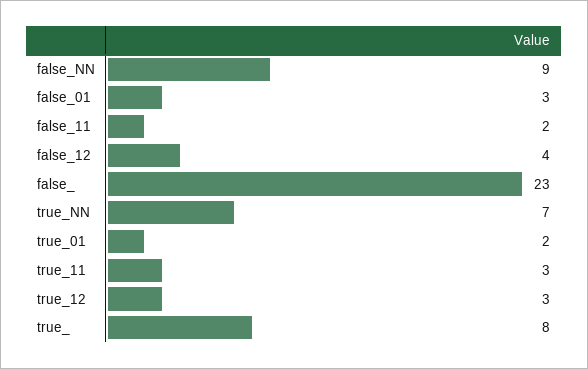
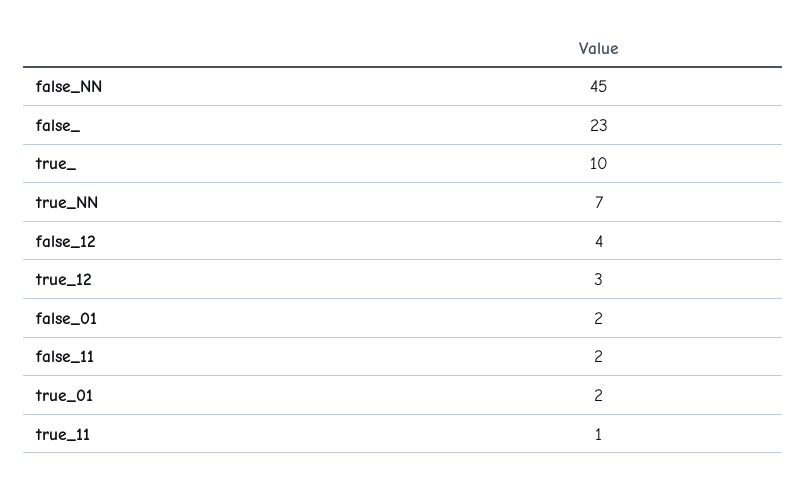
false_NN: 9 -> 45
false_01: 3 -> 2
true_11: 3 -> 1
true_: 8 -> 10

